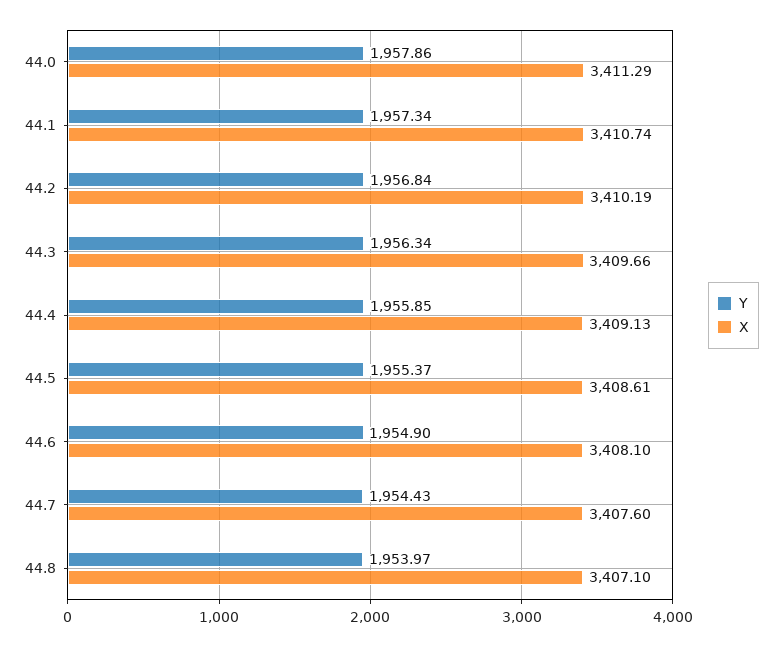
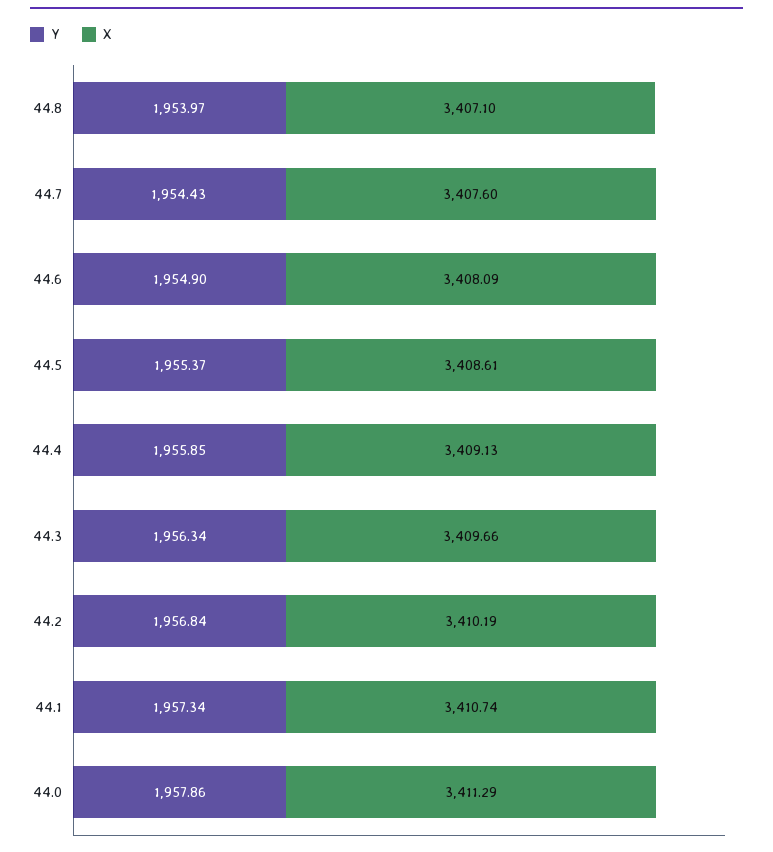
X, 44.6: 3408.1 -> 3408.09

